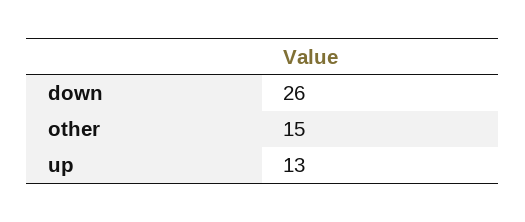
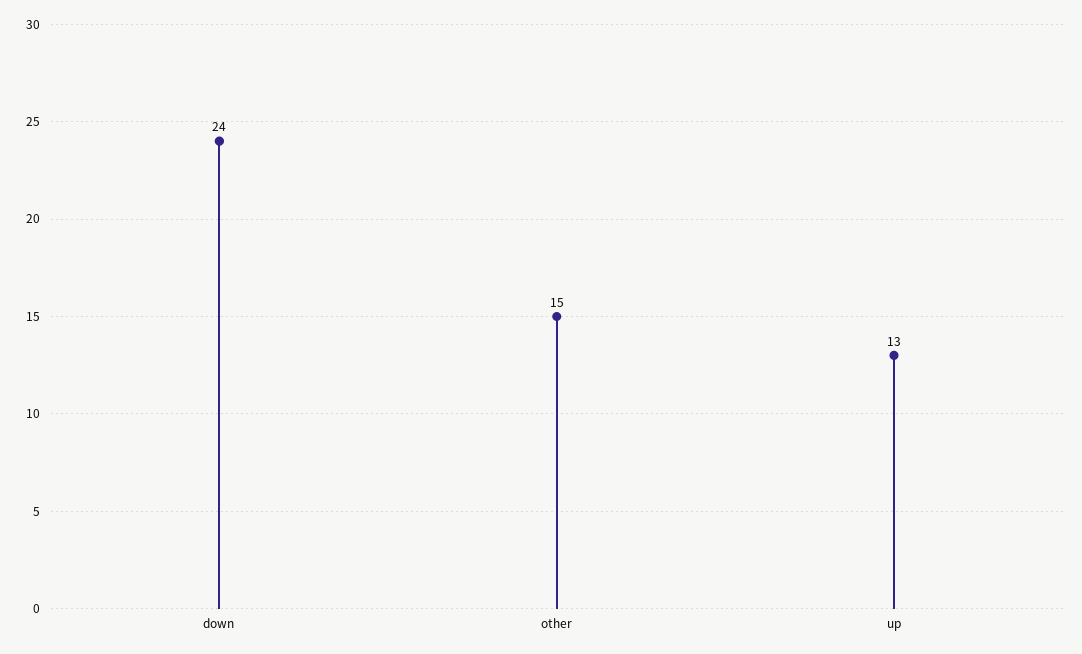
down: 26 -> 24

